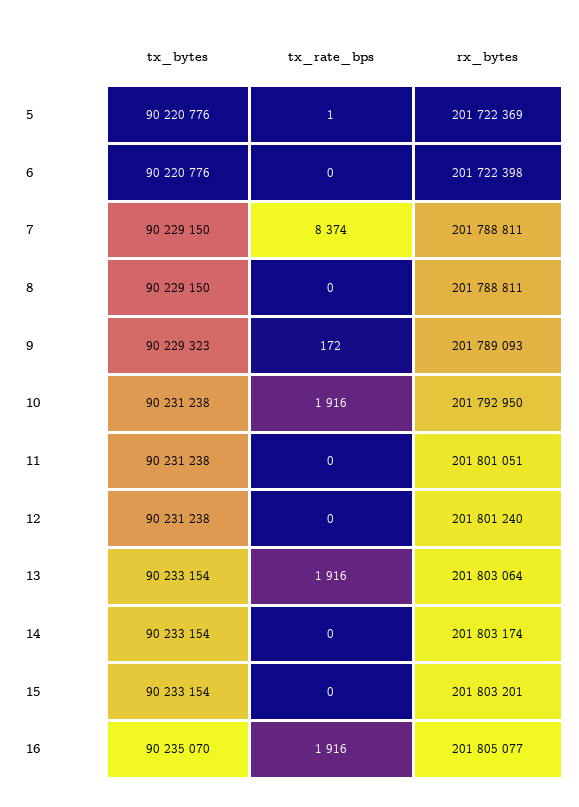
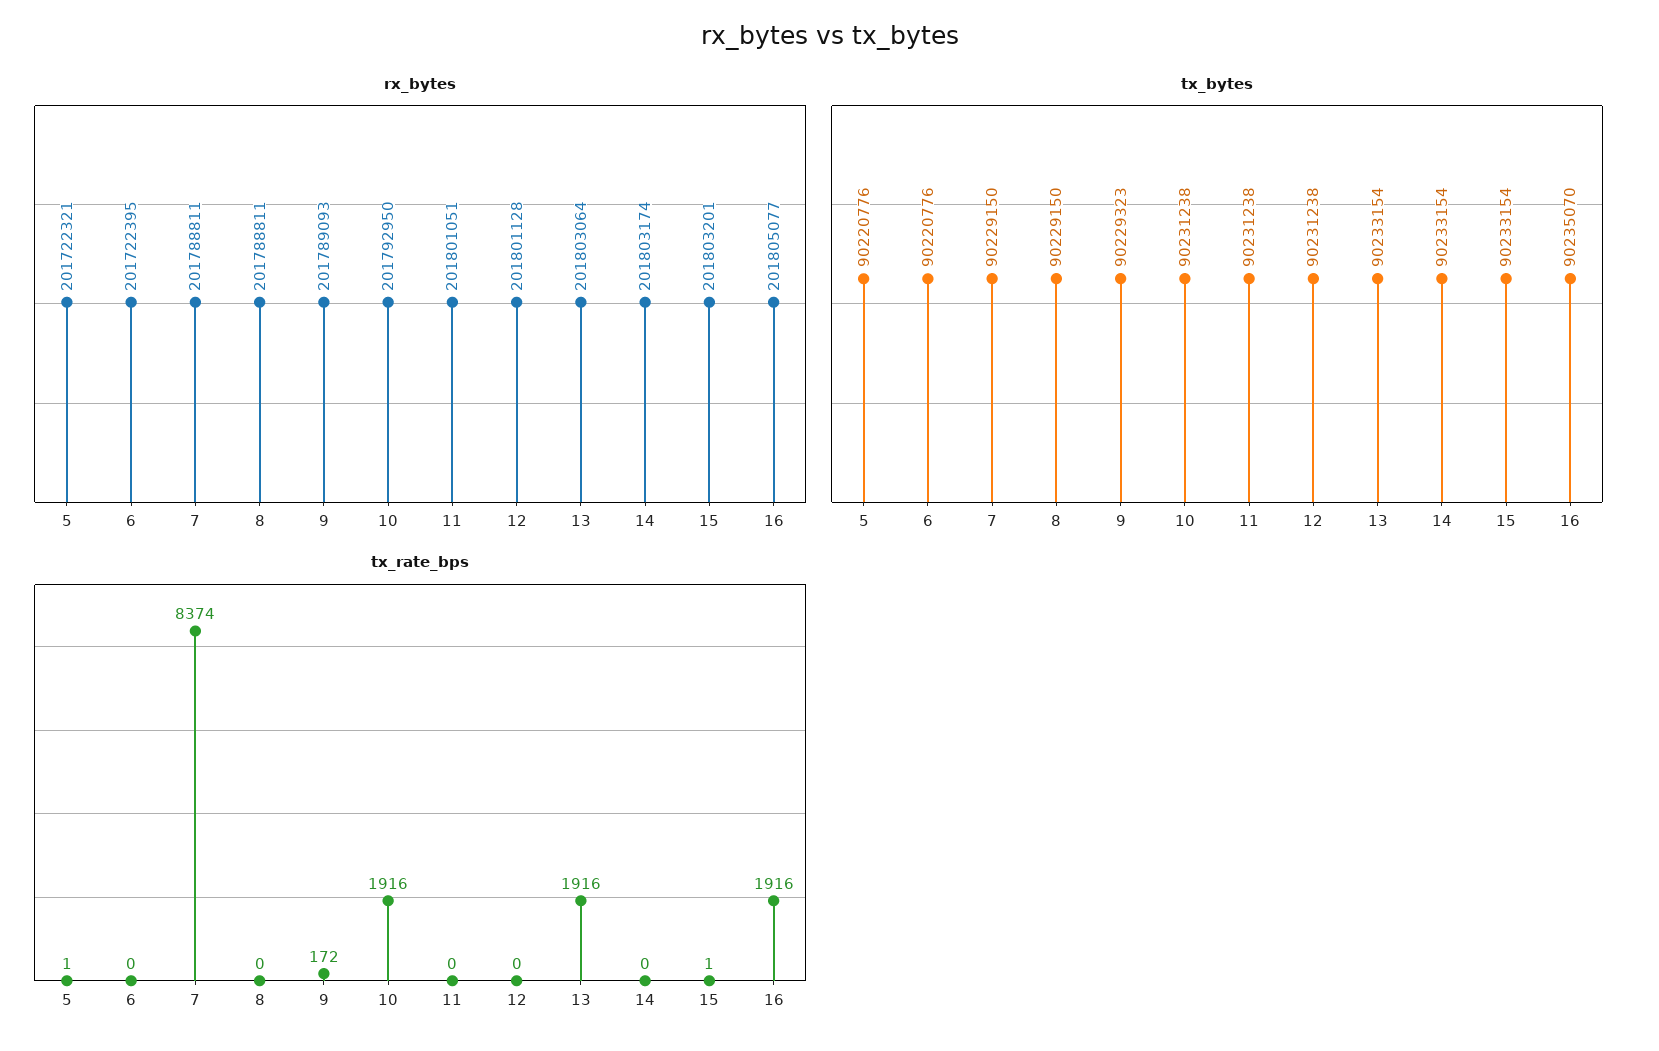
rx_bytes, 5: 201722369 -> 201722321
rx_bytes, 6: 201722398 -> 201722395
rx_bytes, 12: 201801240 -> 201801128
tx_rate_bps, 15: 0 -> 1

